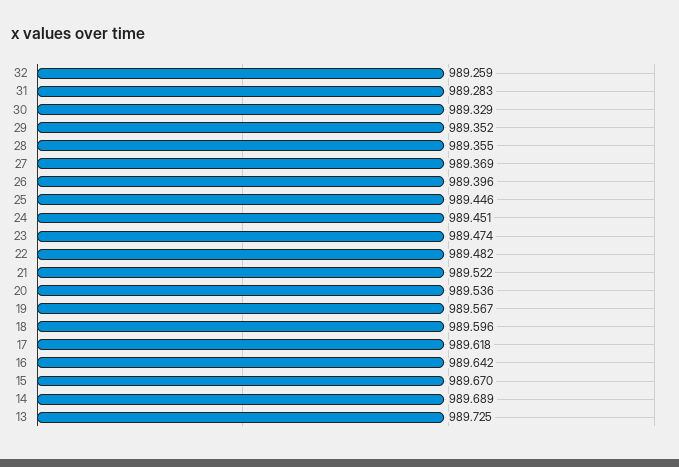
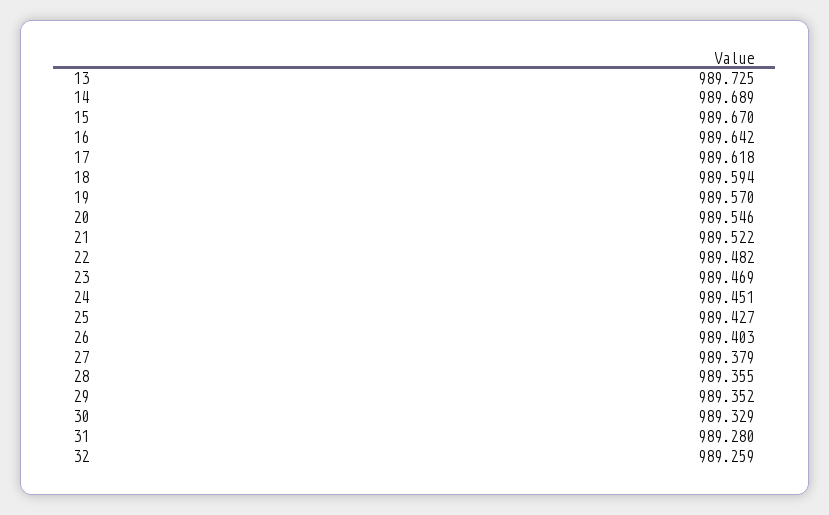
31: 989.283 -> 989.28
27: 989.369 -> 989.379
26: 989.396 -> 989.403
25: 989.446 -> 989.427
23: 989.474 -> 989.469
20: 989.536 -> 989.546
19: 989.567 -> 989.57
18: 989.596 -> 989.594

